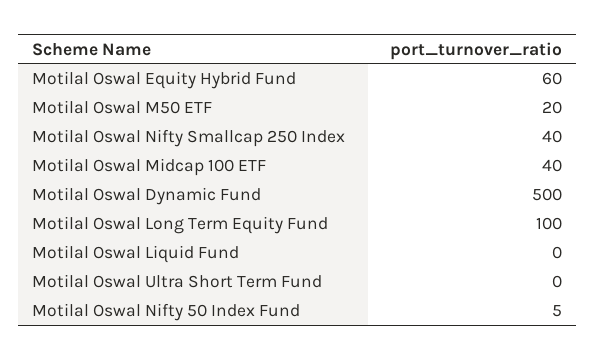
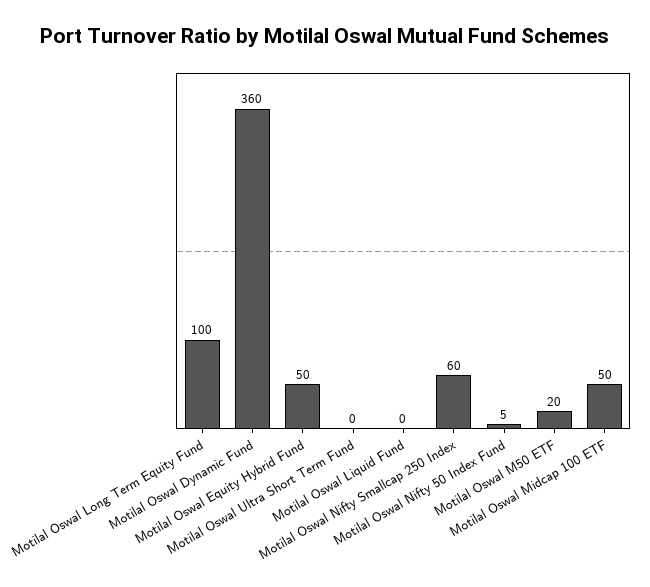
Motilal Oswal Equity Hybrid Fund: 60 -> 50
Motilal Oswal Nifty Smallcap 250 Index: 40 -> 60
Motilal Oswal Midcap 100 ETF: 40 -> 50
Motilal Oswal Dynamic Fund: 500 -> 360

